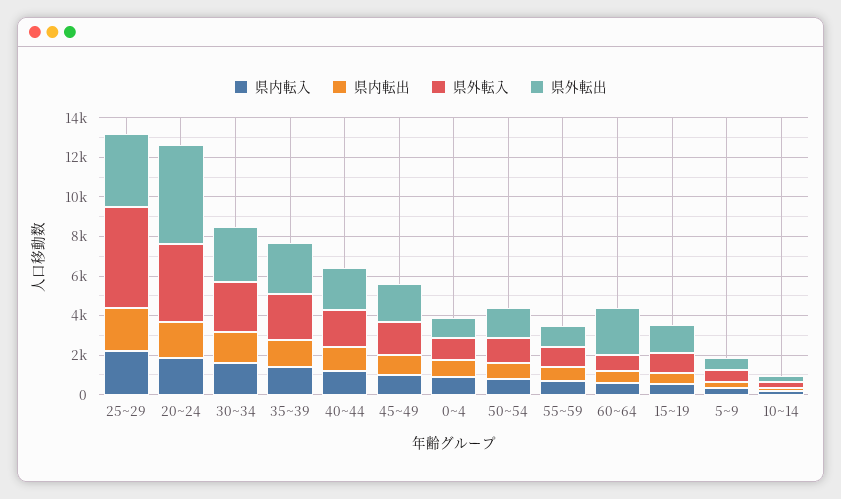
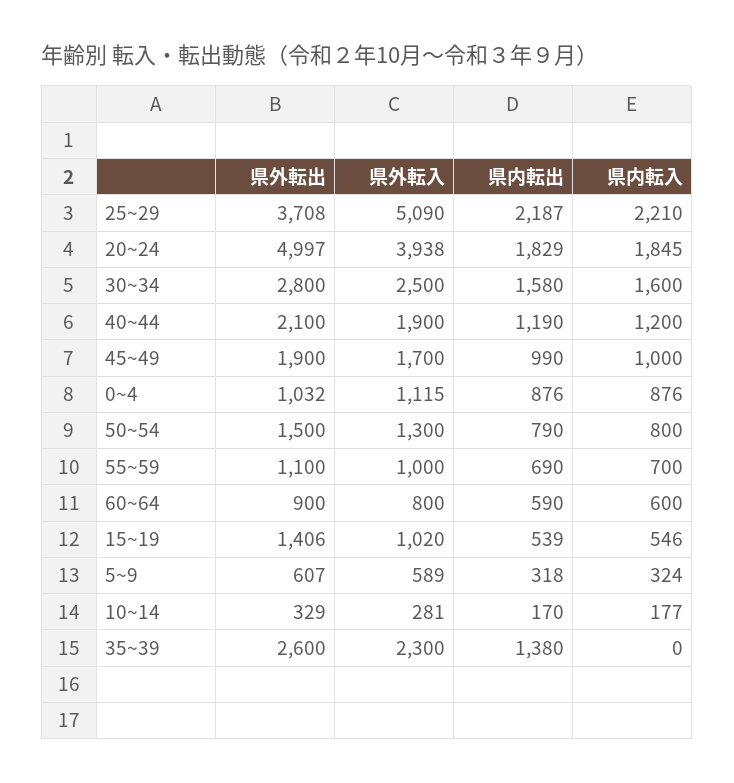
県内転入, 35~39: 1500 -> 0
県外転出, 60~64: 2500 -> 900

